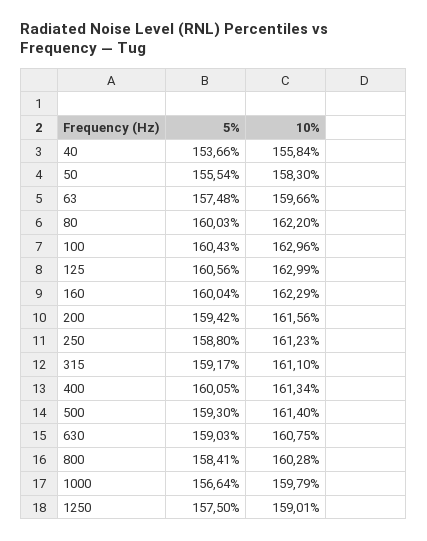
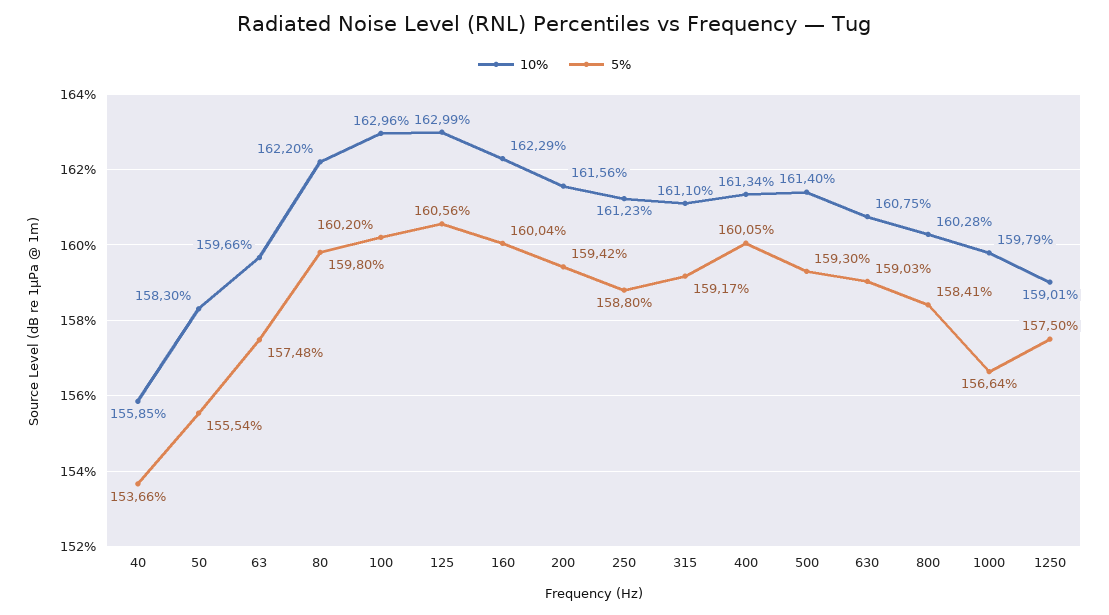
10%, 40: 155.84 -> 155.85
5%, 80: 160.03 -> 159.8
5%, 100: 160.43 -> 160.2

